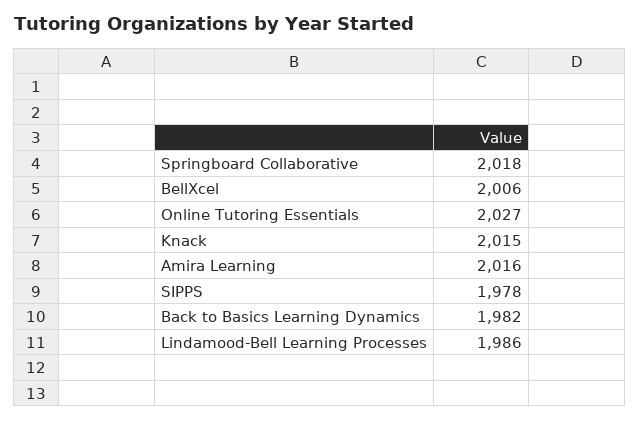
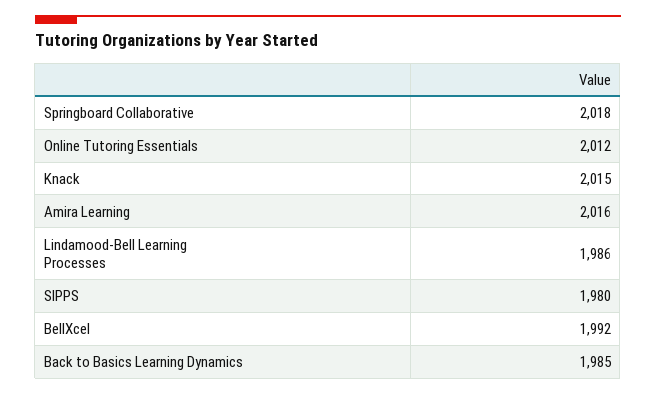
BellXcel: 2006 -> 1992
Online Tutoring Essentials: 2027 -> 2012
SIPPS: 1978 -> 1980
Back to Basics Learning Dynamics: 1982 -> 1985

